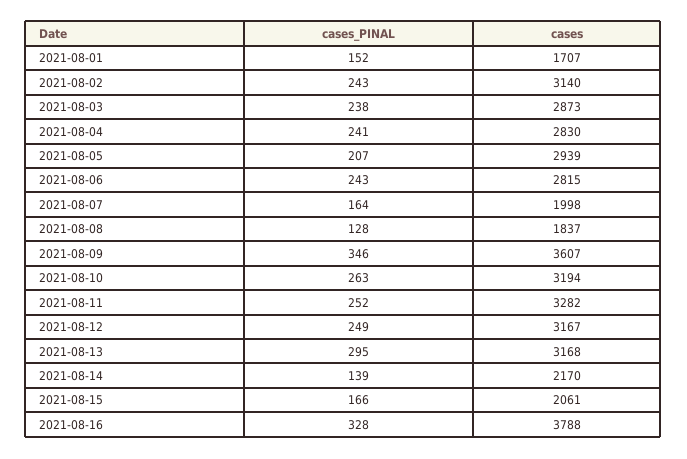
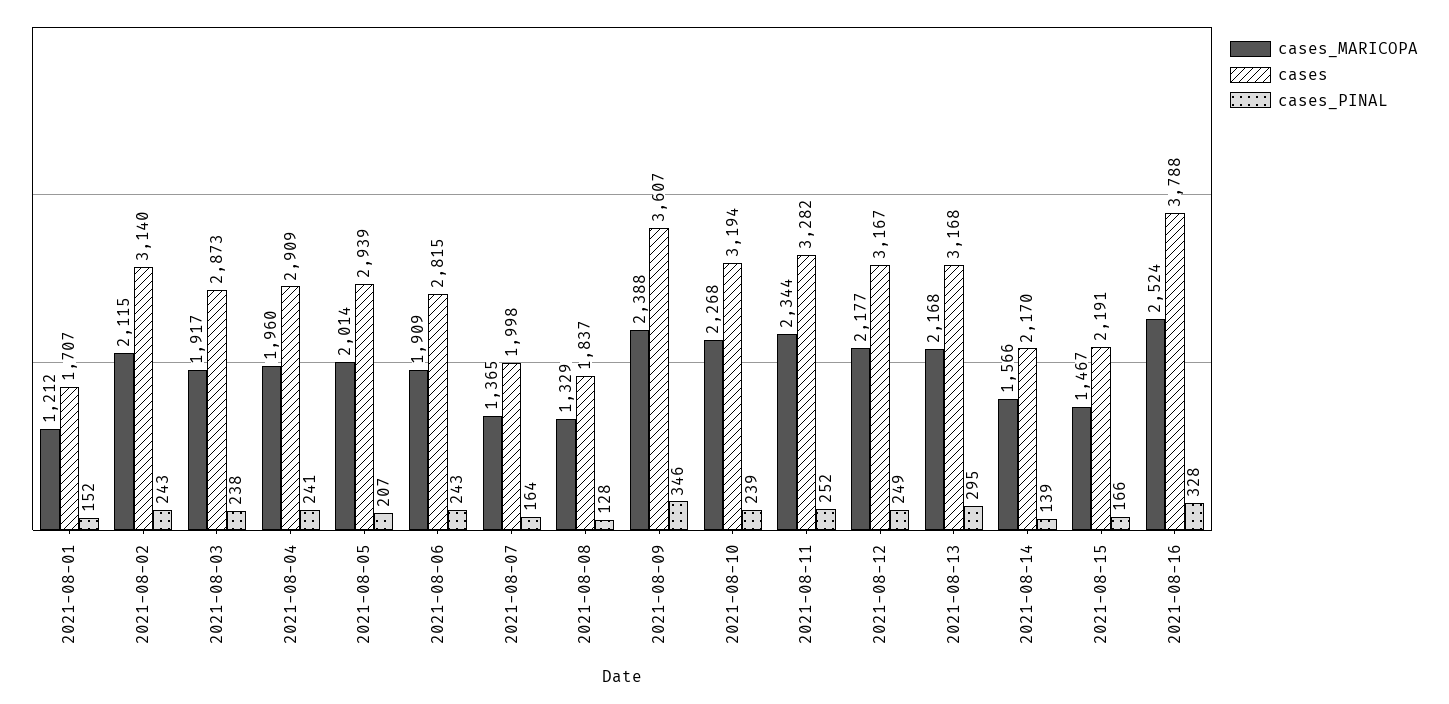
cases, 2021-08-04: 2830 -> 2909
cases_PINAL, 2021-08-10: 263 -> 239
cases, 2021-08-15: 2061 -> 2191
cases_MARICOPA, 2021-08-01: none -> 1212
cases_MARICOPA, 2021-08-02: none -> 2115
cases_MARICOPA, 2021-08-03: none -> 1917
cases_MARICOPA, 2021-08-04: none -> 1960
cases_MARICOPA, 2021-08-05: none -> 2014
cases_MARICOPA, 2021-08-06: none -> 1909
cases_MARICOPA, 2021-08-07: none -> 1365
cases_MARICOPA, 2021-08-08: none -> 1329
cases_MARICOPA, 2021-08-09: none -> 2388
cases_MARICOPA, 2021-08-10: none -> 2268
cases_MARICOPA, 2021-08-11: none -> 2344
cases_MARICOPA, 2021-08-12: none -> 2177
cases_MARICOPA, 2021-08-13: none -> 2168
cases_MARICOPA, 2021-08-14: none -> 1566
cases_MARICOPA, 2021-08-15: none -> 1467
cases_MARICOPA, 2021-08-16: none -> 2524

